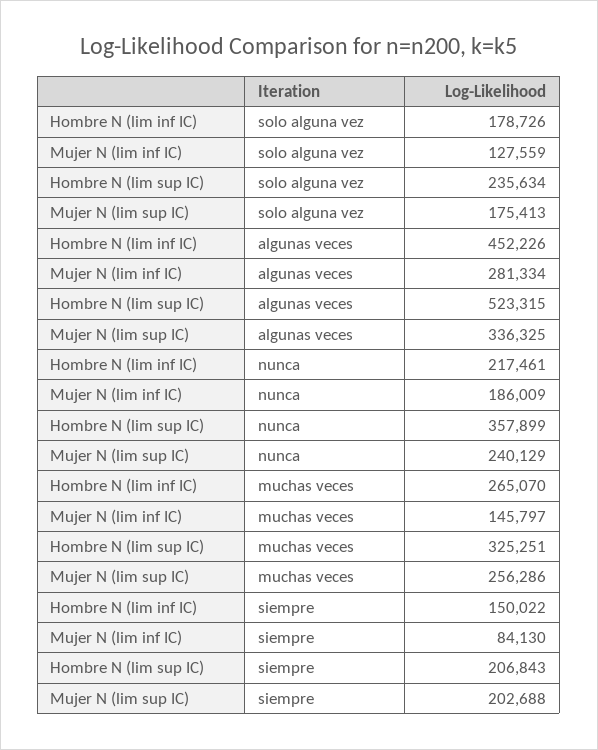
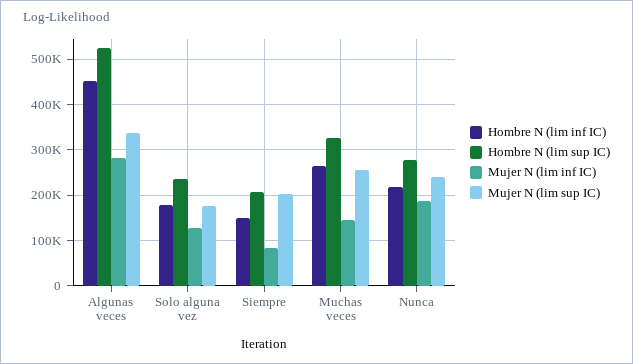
Hombre N (lim sup IC), nunca: 357899 -> 280000

